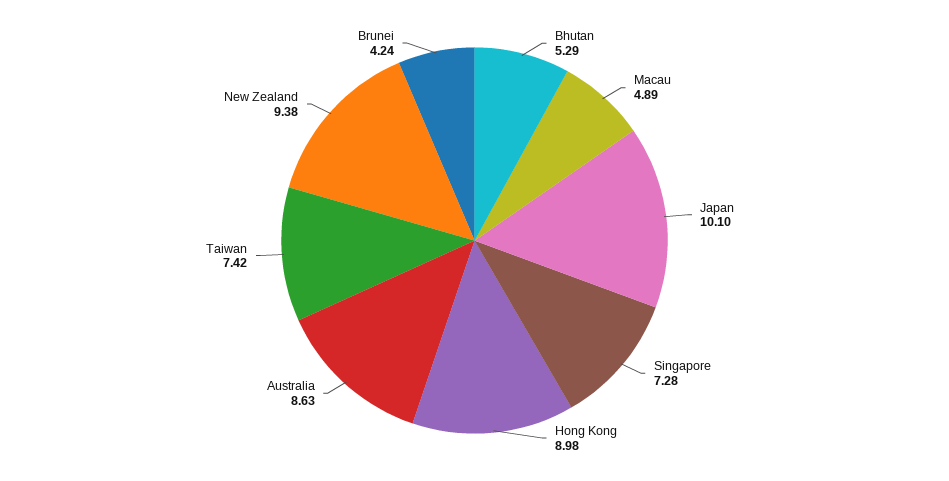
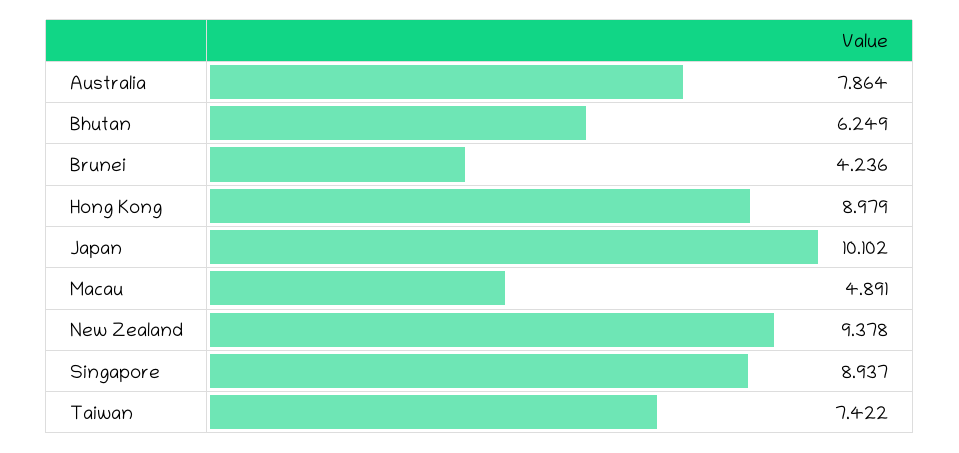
Bhutan: 5.29 -> 6.249
Singapore: 7.28 -> 8.937
Australia: 8.63 -> 7.864

